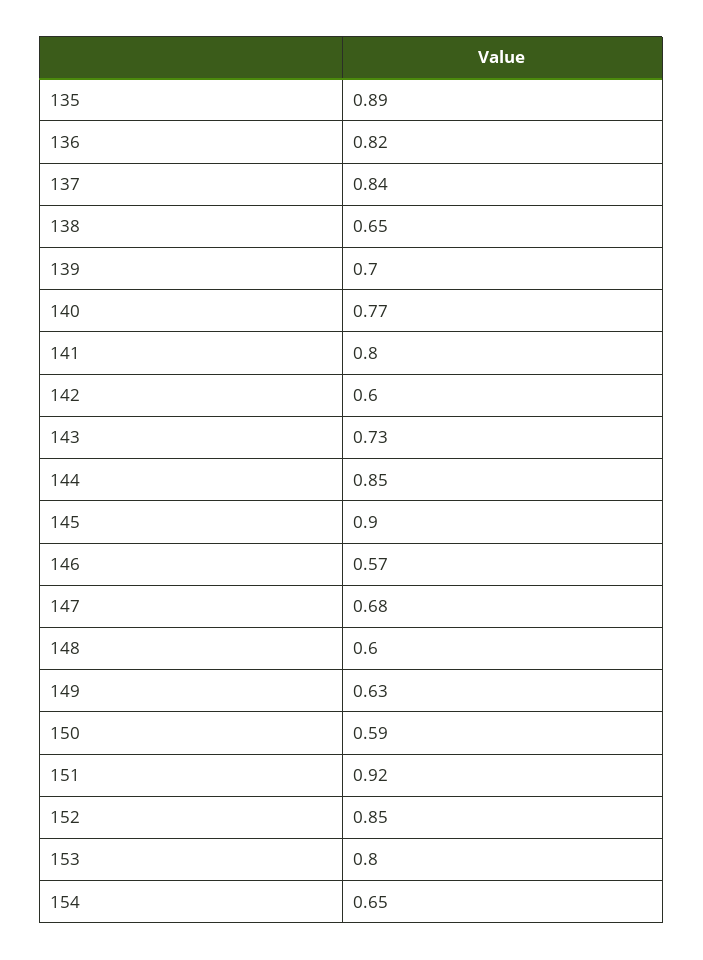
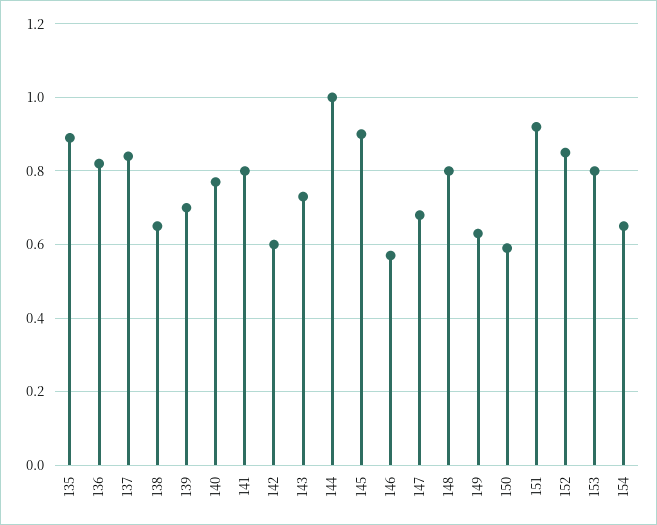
144: 0.85 -> 1
148: 0.6 -> 0.8

